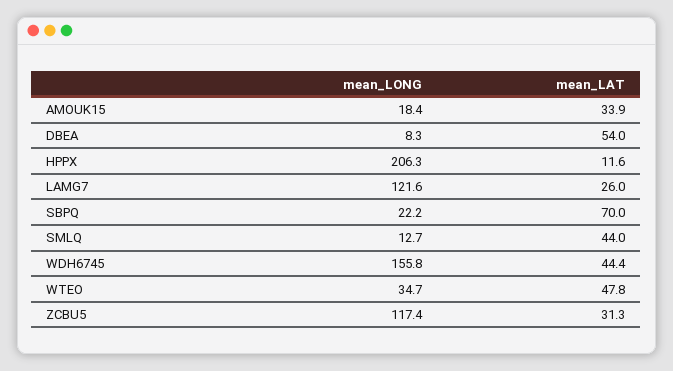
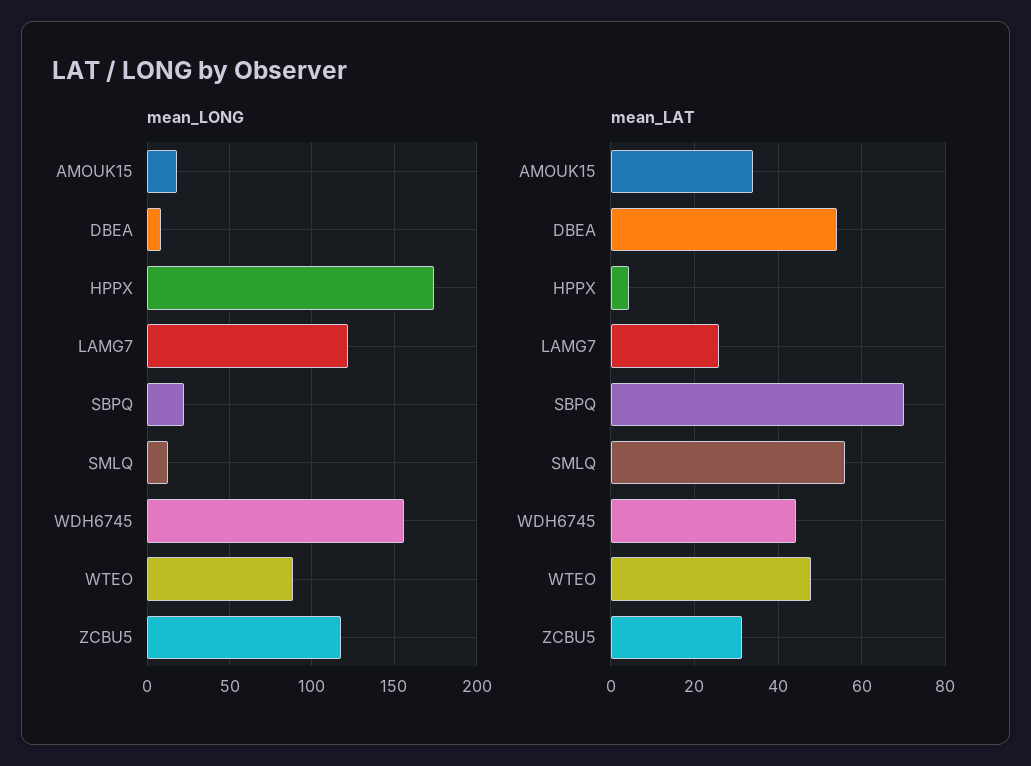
mean_LONG, HPPX: 206.3 -> 175
mean_LAT, HPPX: 11.6 -> 4
mean_LAT, SMLQ: 44 -> 56
mean_LONG, WTEO: 34.7 -> 90

